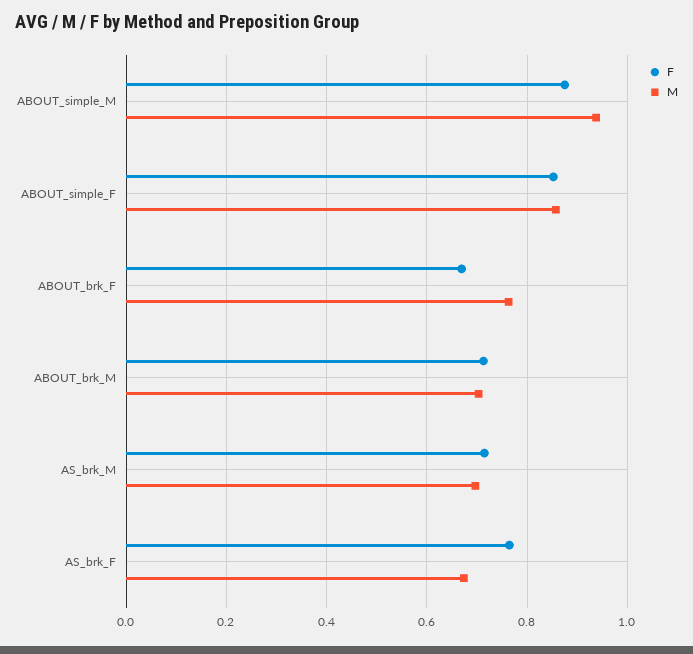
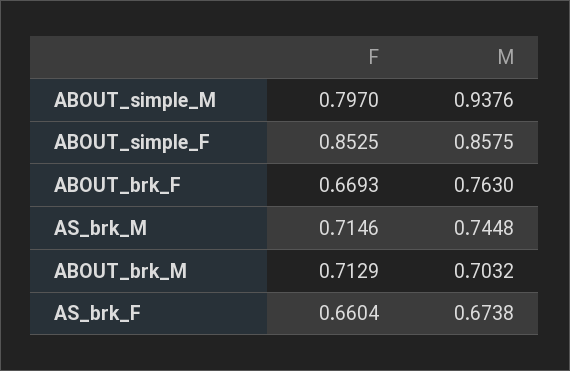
F, ABOUT_simple_M: 0.88 -> 0.797
M, AS_brk_M: 0.7 -> 0.7448
F, AS_brk_F: 0.76 -> 0.6604

